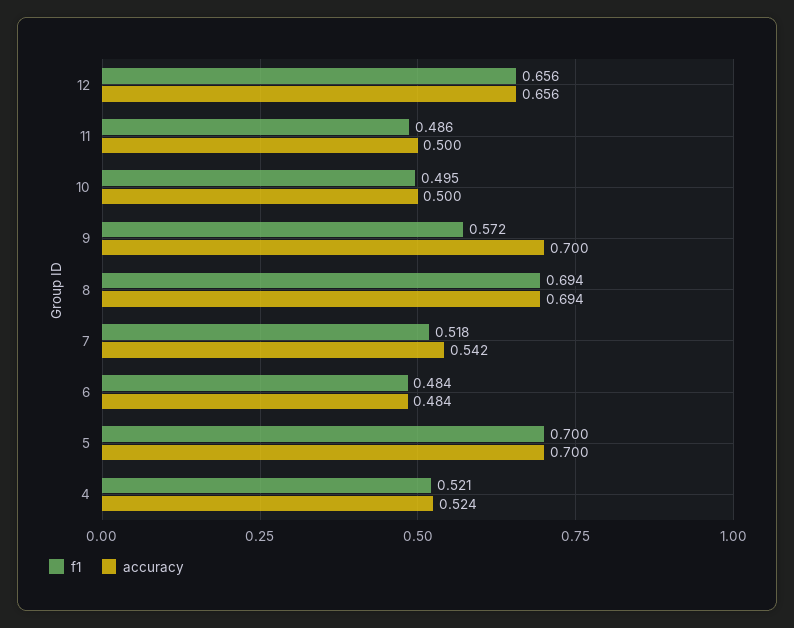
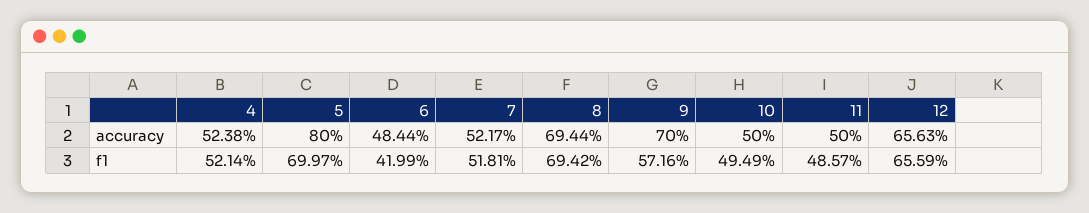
accuracy, 7: 0.542 -> 0.5217
f1, 6: 0.484 -> 0.4199
accuracy, 5: 0.7 -> 0.8

